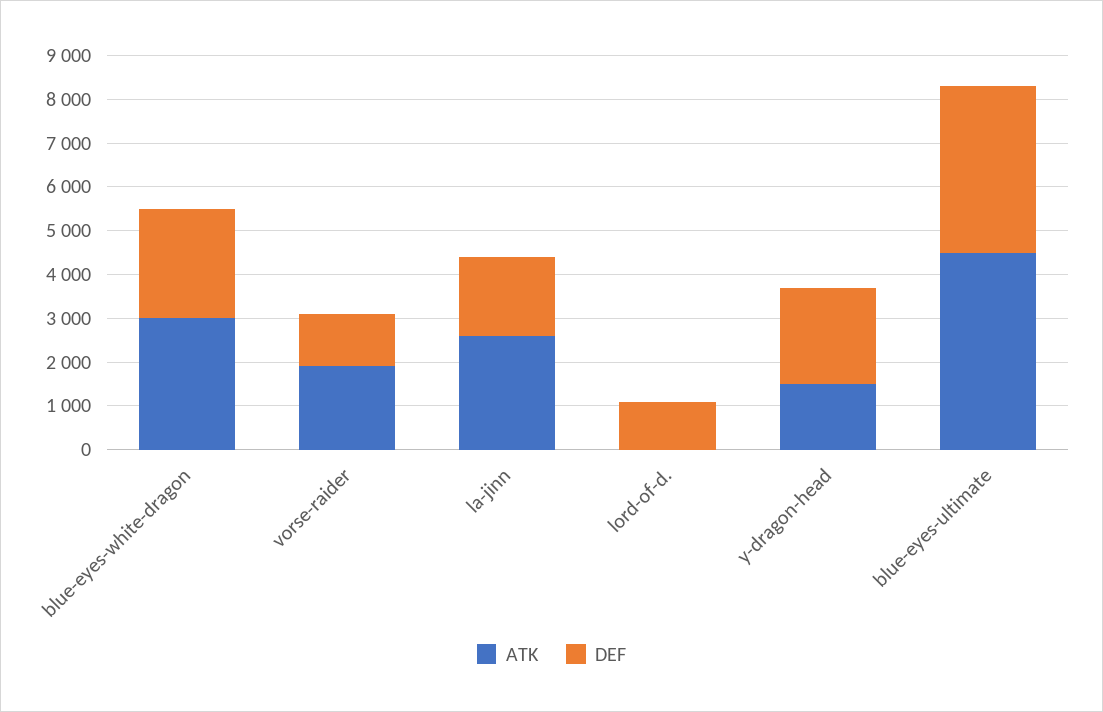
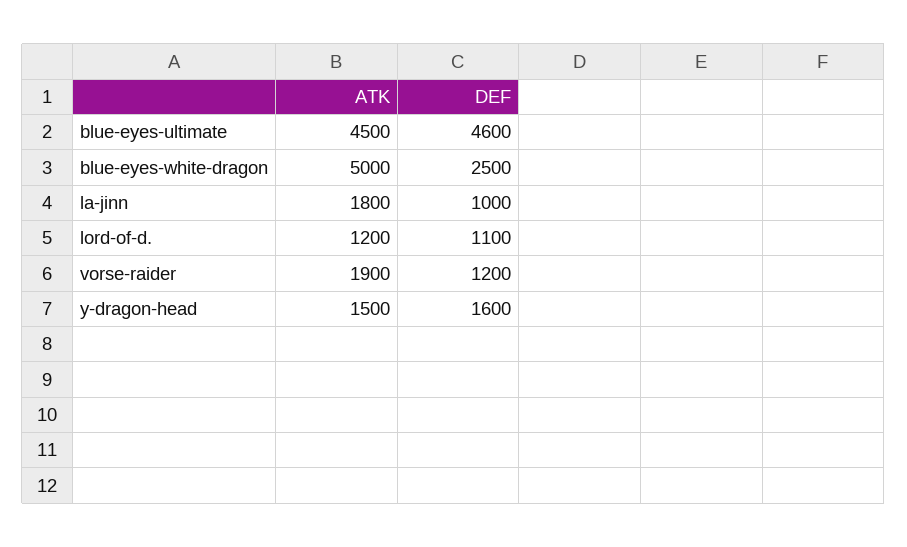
ATK, blue-eyes-white-dragon: 3000 -> 5000
ATK, la-jinn: 2600 -> 1800
DEF, la-jinn: 1800 -> 1000
ATK, lord-of-d.: 0 -> 1200
DEF, y-dragon-head: 2200 -> 1600
DEF, blue-eyes-ultimate: 3800 -> 4600

